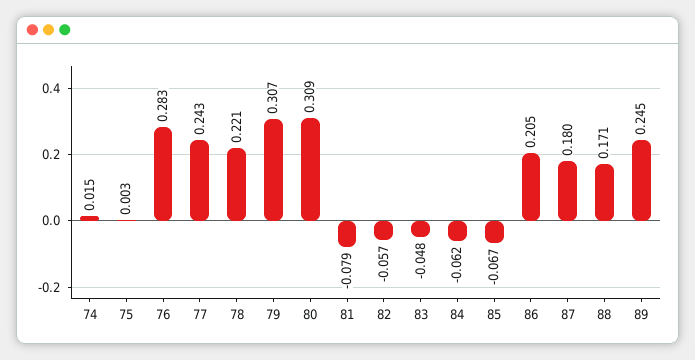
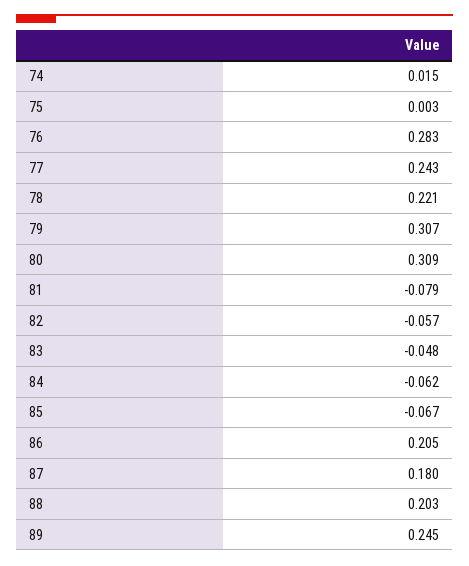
88: 0.171 -> 0.203

